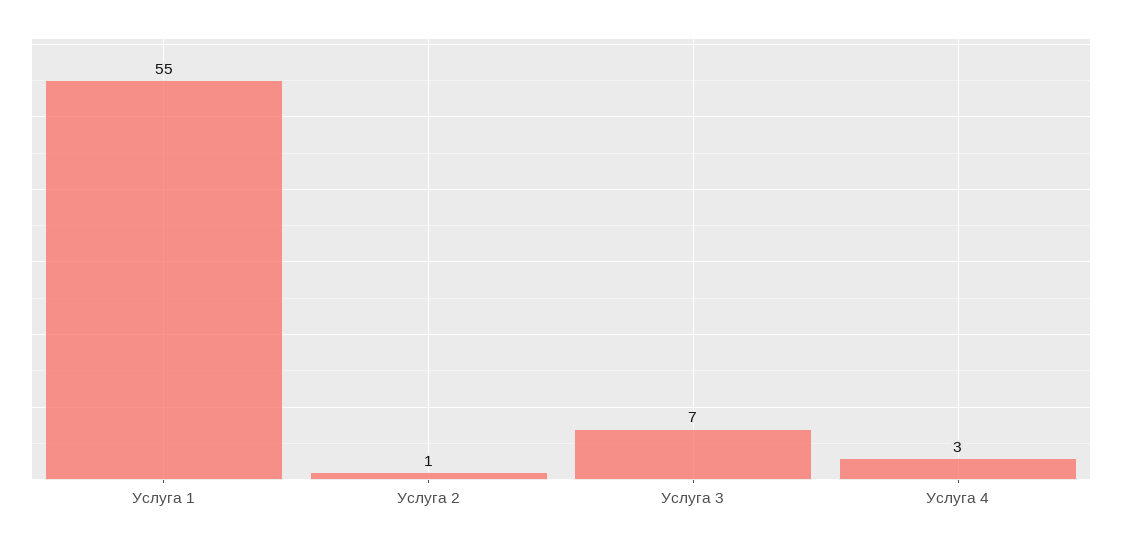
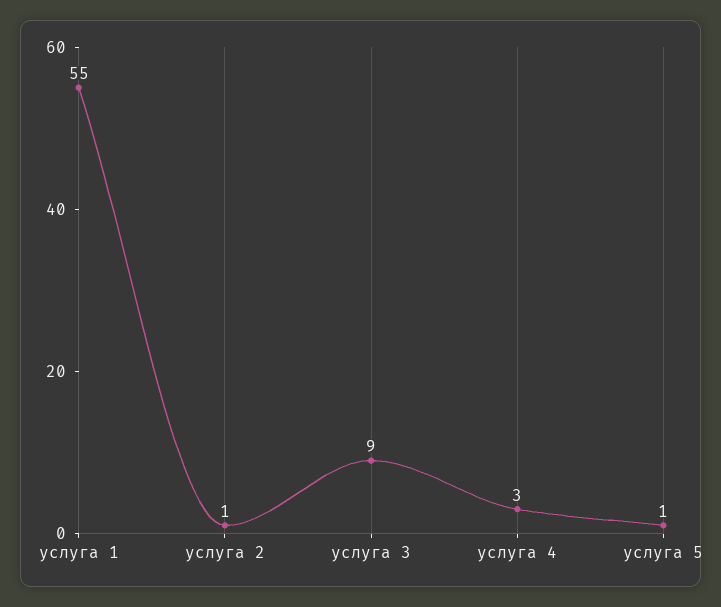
Услуга 3: 7 -> 9
услуга 5: none -> 1

